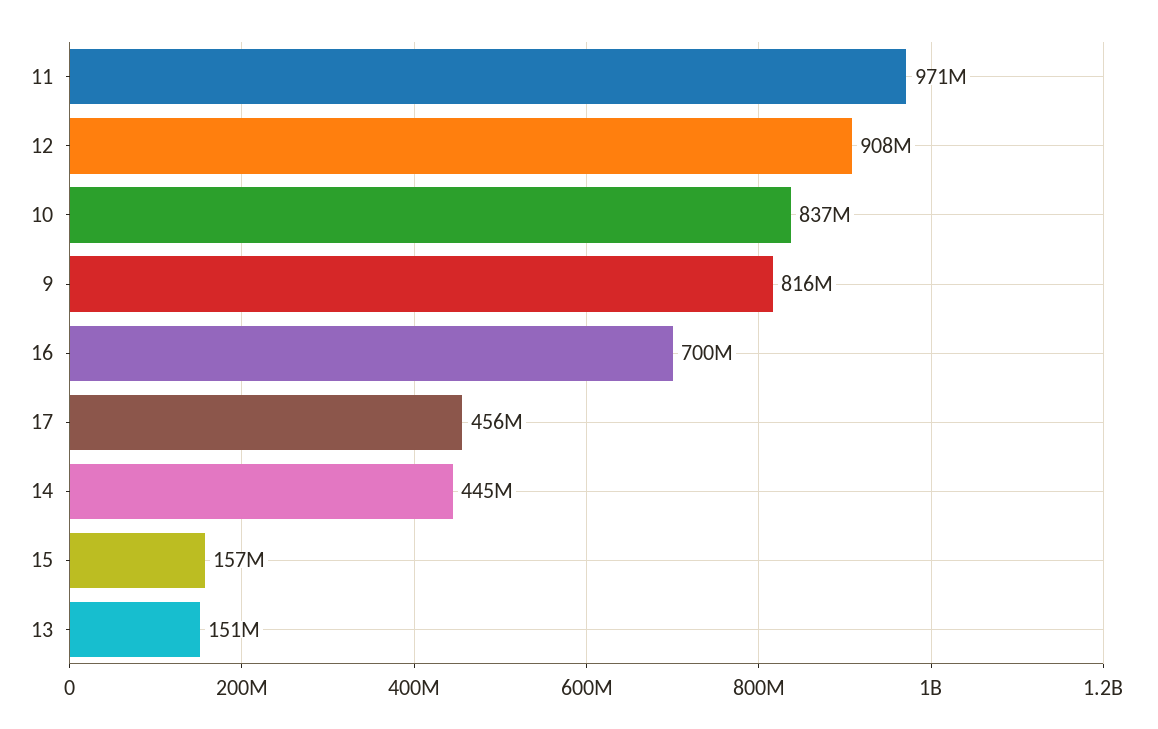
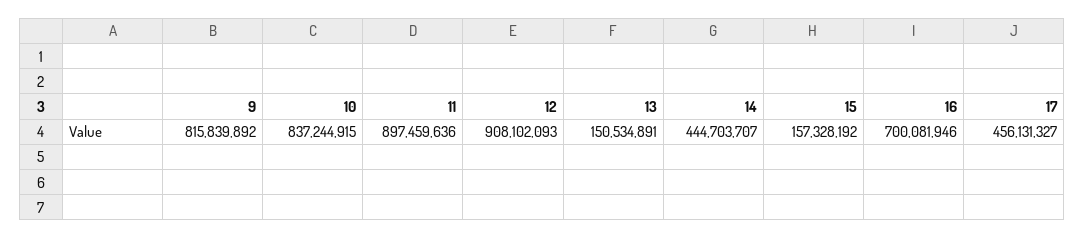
11: 971000000 -> 897459636

